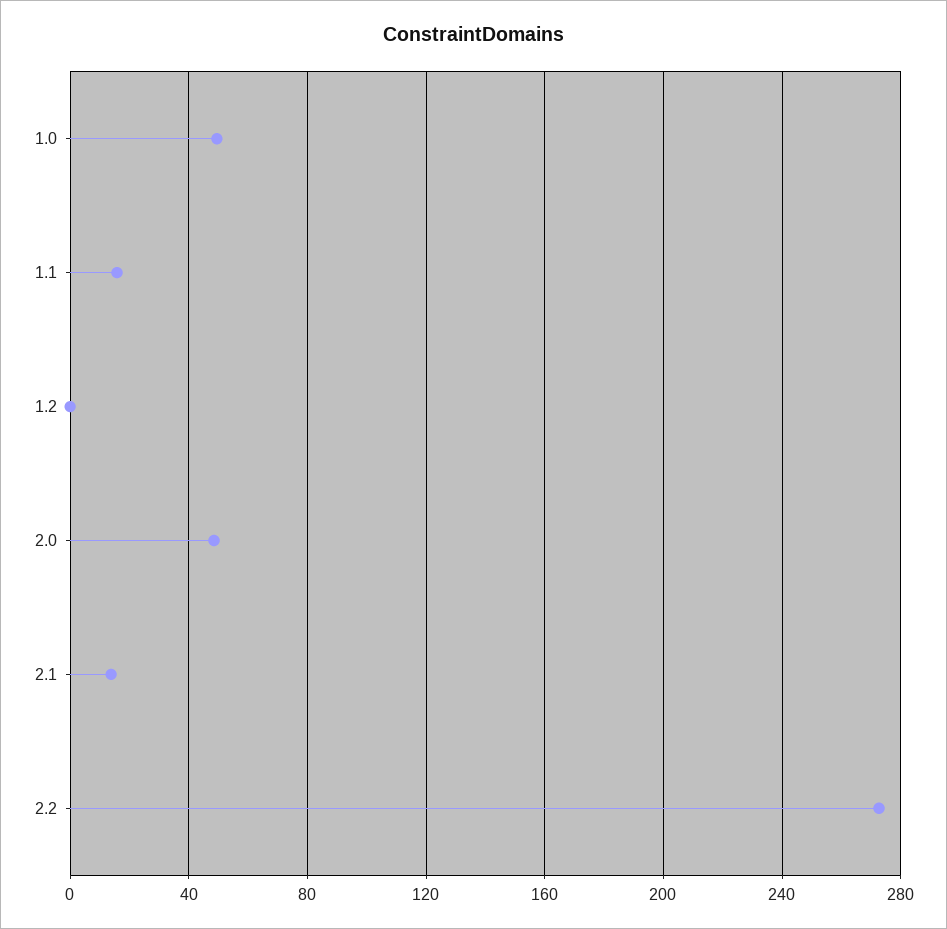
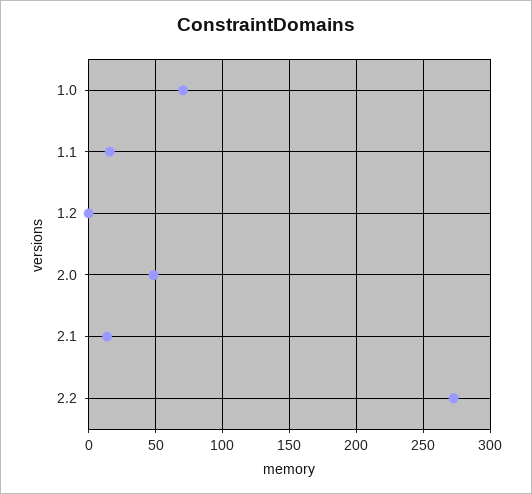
1.0: 50 -> 70

